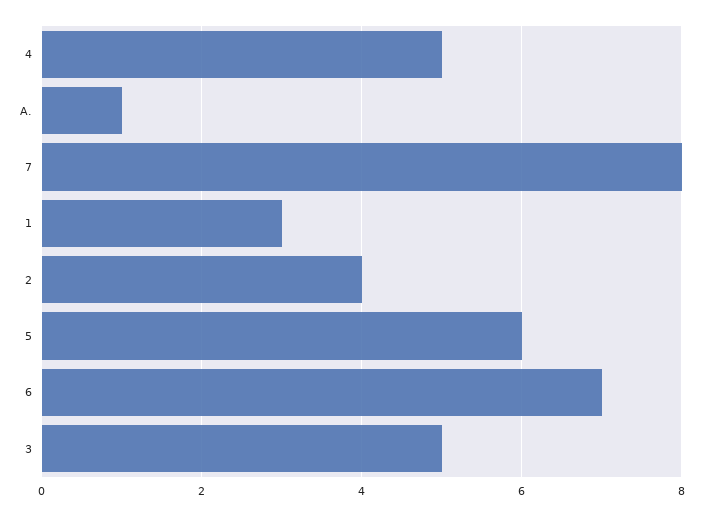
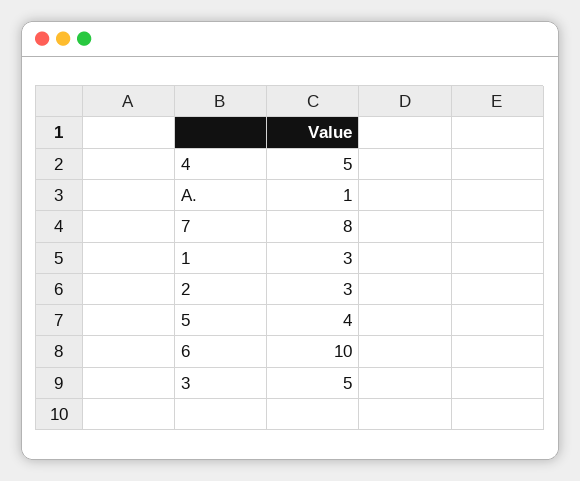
2: 4 -> 3
5: 6 -> 4
6: 7 -> 10

